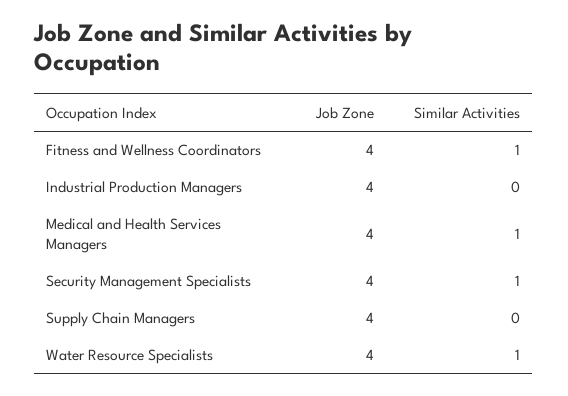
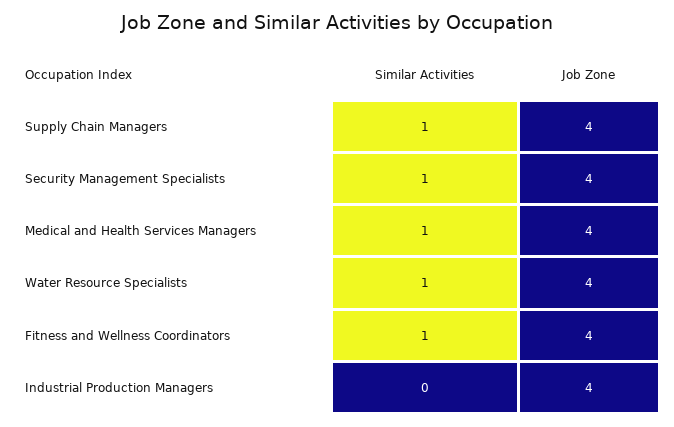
Similar Activities, Supply Chain Managers: 0 -> 1

